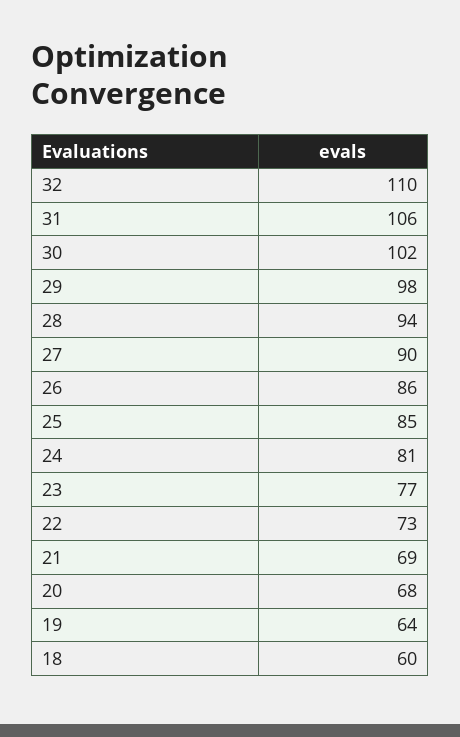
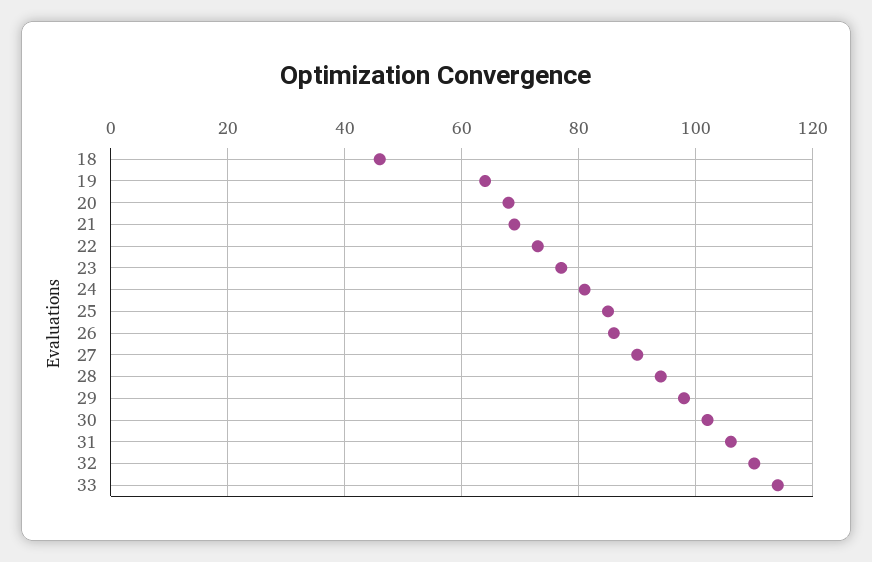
18: 60 -> 45
33: none -> 115

